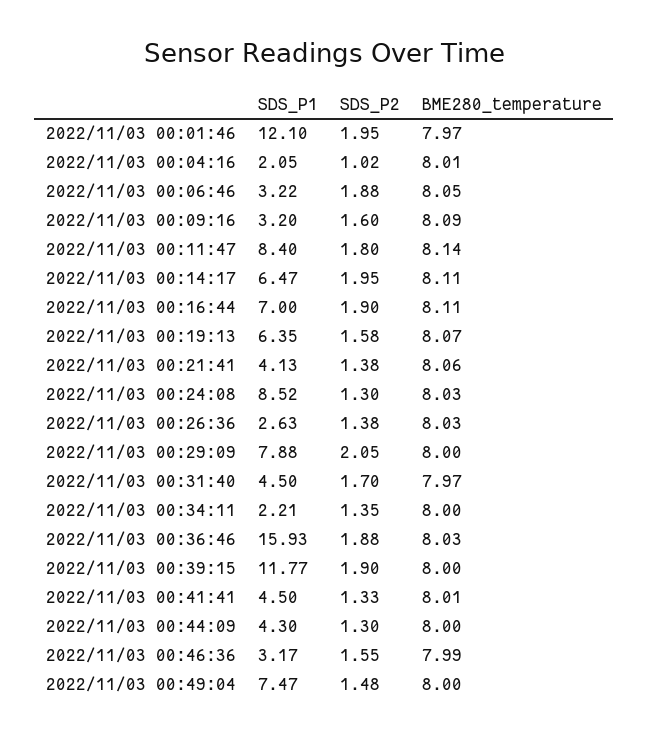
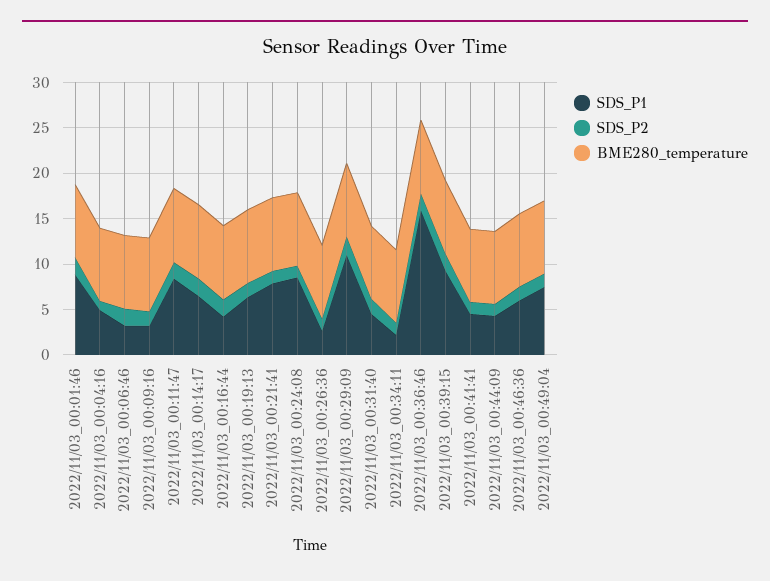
SDS_P1, 2022/11/03 00:01:46: 12.1 -> 9
SDS_P1, 2022/11/03 00:04:16: 2.05 -> 5
SDS_P1, 2022/11/03 00:16:44: 7 -> 4
SDS_P1, 2022/11/03 00:21:41: 4.13 -> 8
SDS_P1, 2022/11/03 00:29:09: 7.88 -> 11
SDS_P1, 2022/11/03 00:39:15: 11.77 -> 9
SDS_P1, 2022/11/03 00:46:36: 3.17 -> 6

